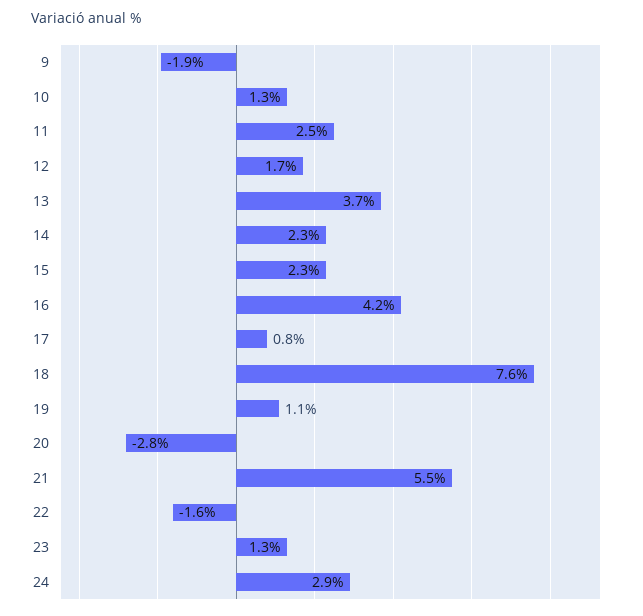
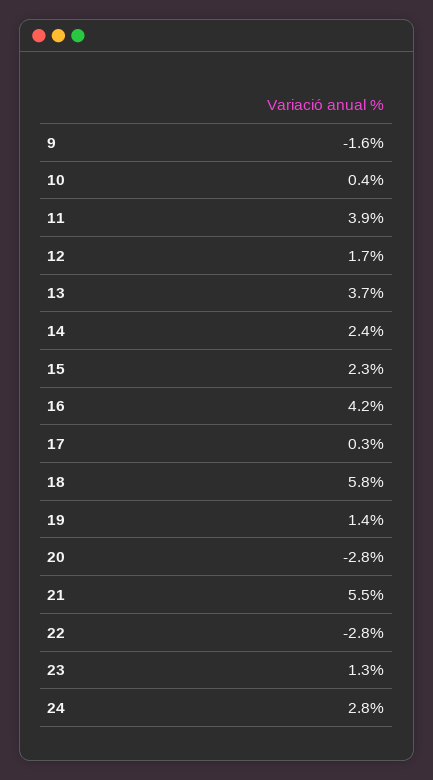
9: -1.9 -> -1.6
10: 1.3 -> 0.4
11: 2.5 -> 3.9
14: 2.3 -> 2.4
17: 0.8 -> 0.3
18: 7.6 -> 5.8
19: 1.1 -> 1.4
22: -1.6 -> -2.8
24: 2.9 -> 2.8

